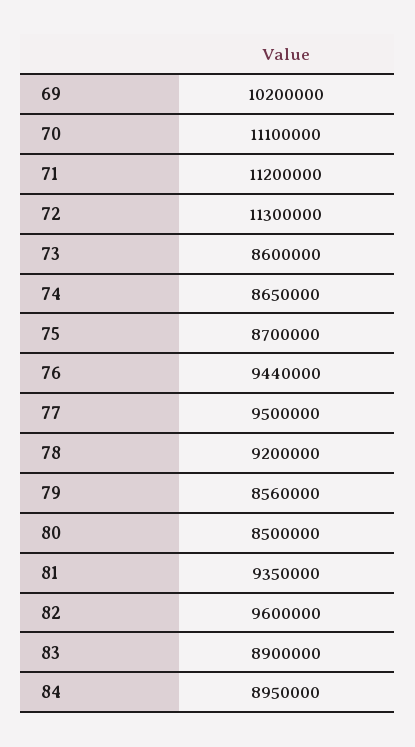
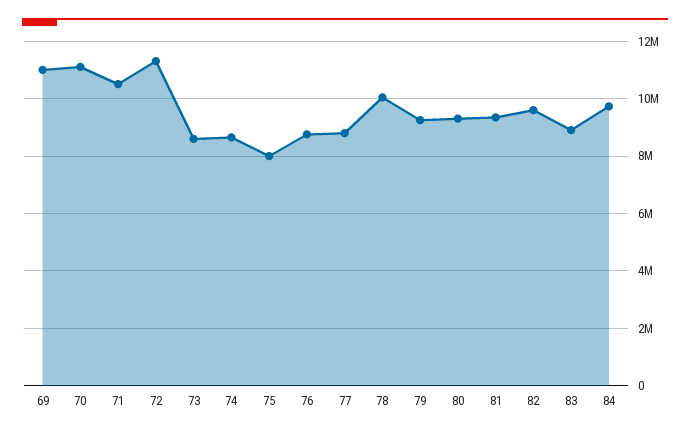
69: 10200000 -> 11000000
71: 11200000 -> 10500000
75: 8700000 -> 8000000
76: 9440000 -> 8750000
77: 9500000 -> 8750000
78: 9200000 -> 10000000
79: 8560000 -> 9250000
80: 8500000 -> 9250000
84: 8950000 -> 9750000

